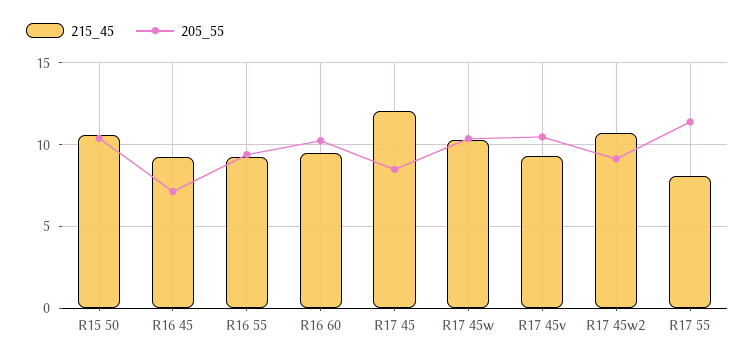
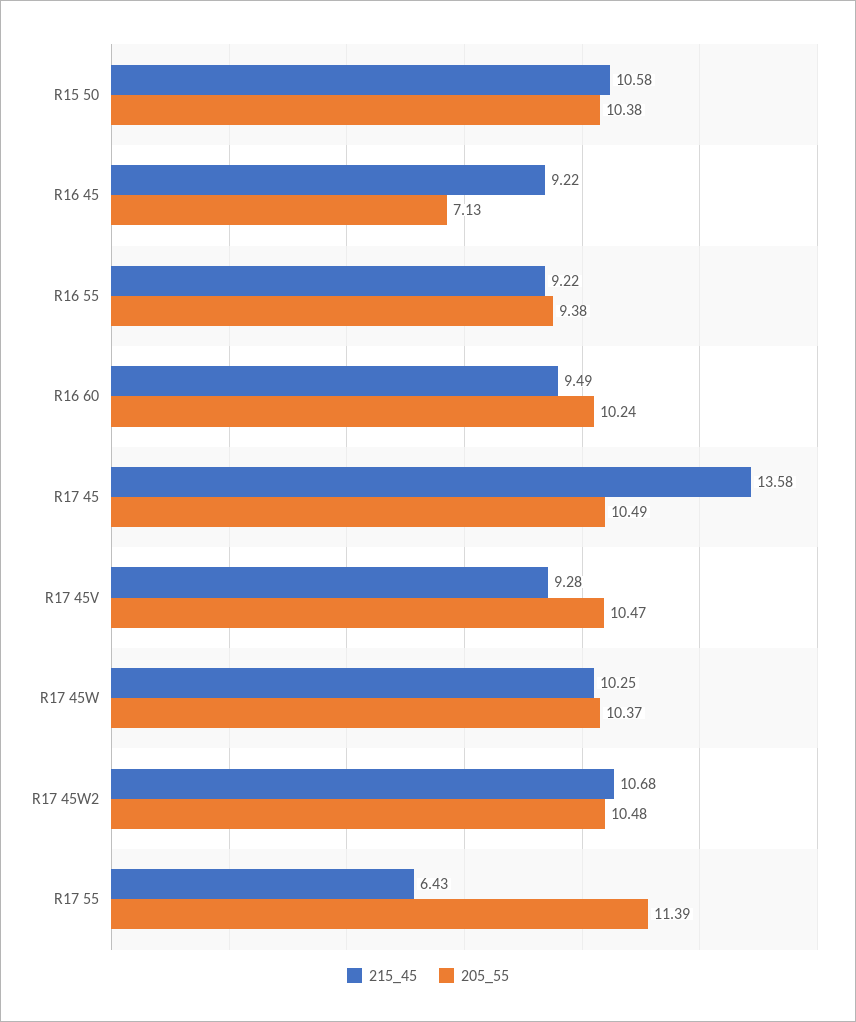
215_45, R17 45: 12 -> 13.58
205_55, R17 45: 8.5 -> 10.49
205_55, R17 45w2: 9 -> 10.48
215_45, R17 55: 8 -> 6.43

